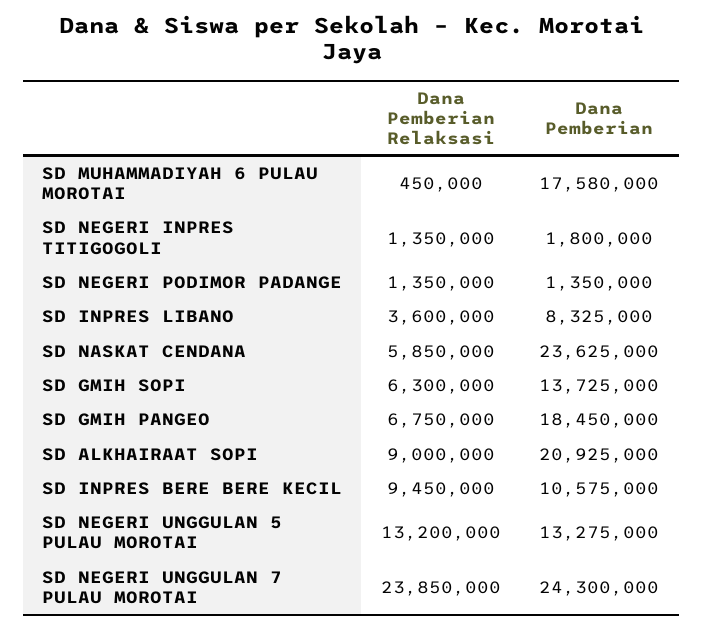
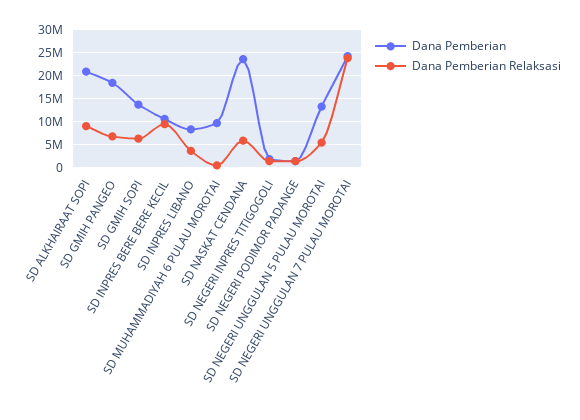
Dana Pemberian, SD MUHAMMADIYAH 6 PULAU MOROTAI: 17580000 -> 10000000
Dana Pemberian Relaksasi, SD NEGERI UNGGULAN 5 PULAU MOROTAI: 13200000 -> 5000000

